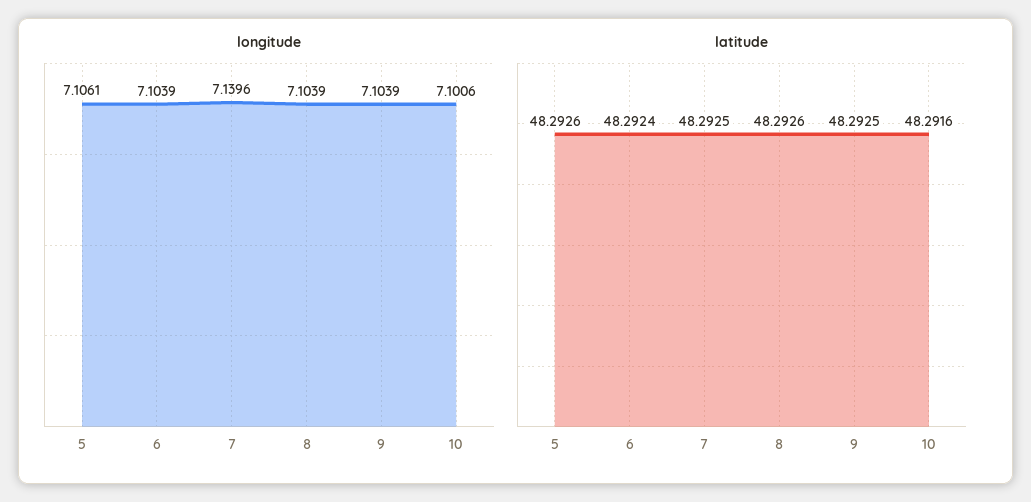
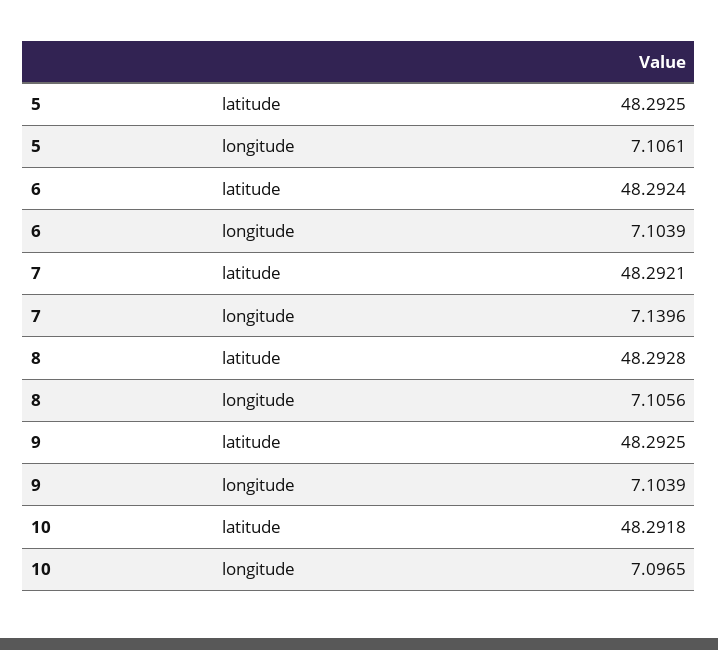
longitude, 8: 7.1039 -> 7.1056
longitude, 10: 7.1006 -> 7.0965
latitude, 5: 48.2926 -> 48.2925
latitude, 7: 48.2925 -> 48.2921
latitude, 8: 48.2926 -> 48.2928
latitude, 10: 48.2916 -> 48.2918

